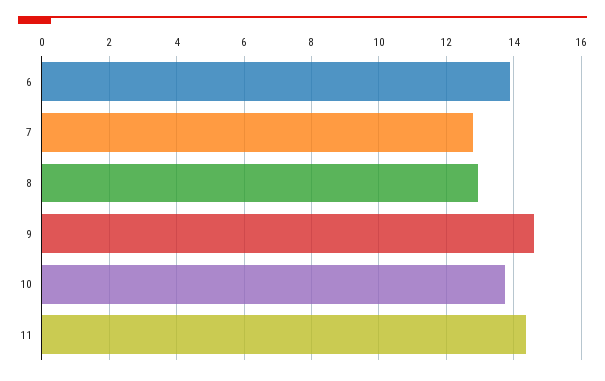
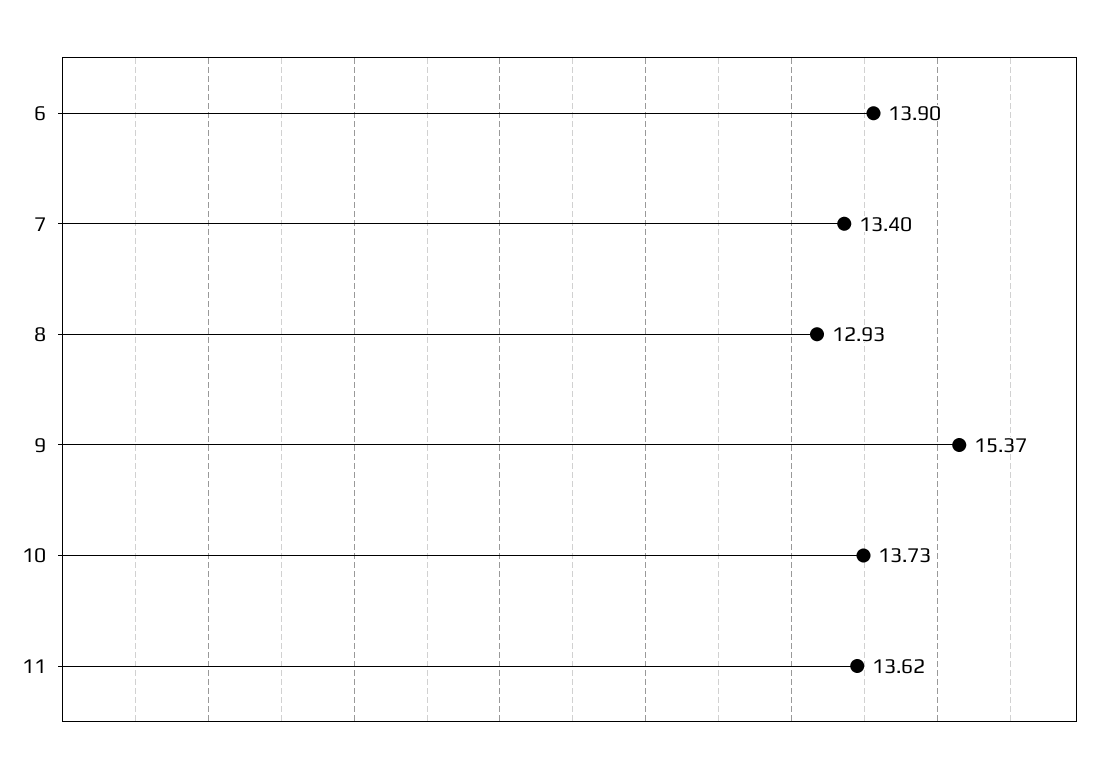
7: 12.8 -> 13.4
9: 14.6 -> 15.37
11: 14.4 -> 13.62

